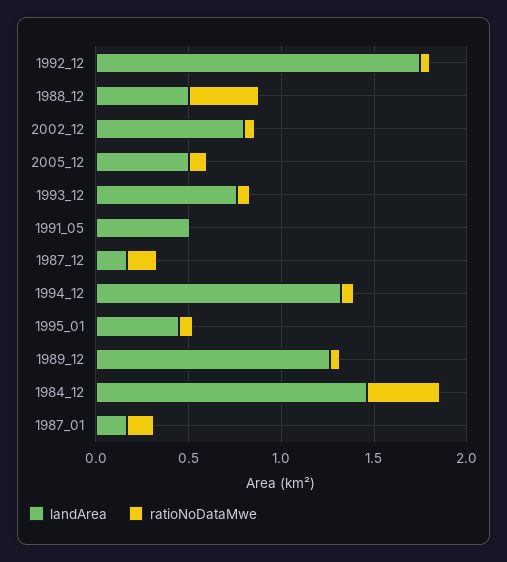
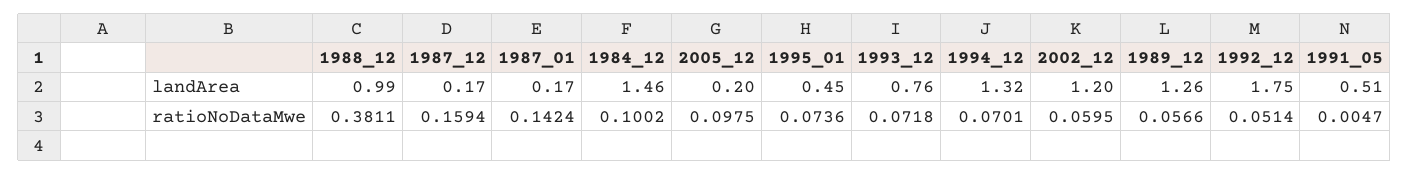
landArea, 1988_12: 0.5 -> 0.99
landArea, 2002_12: 0.8 -> 1.2
landArea, 2005_12: 0.5 -> 0.2
ratioNoDataMwe, 1984_12: 0.4 -> 0.1002

